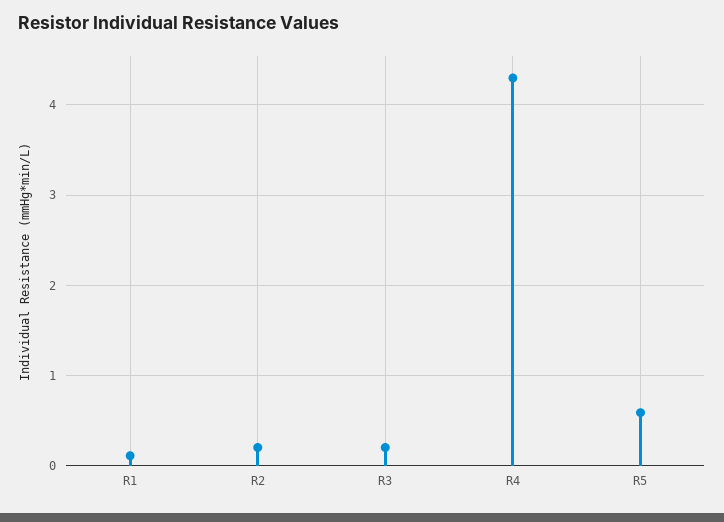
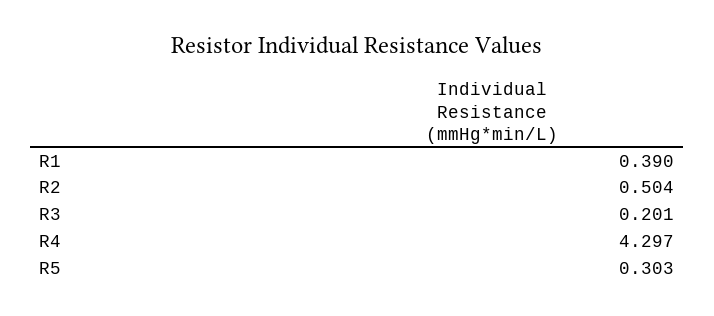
R1: 0.1 -> 0.39
R2: 0.2 -> 0.504
R5: 0.6 -> 0.303

